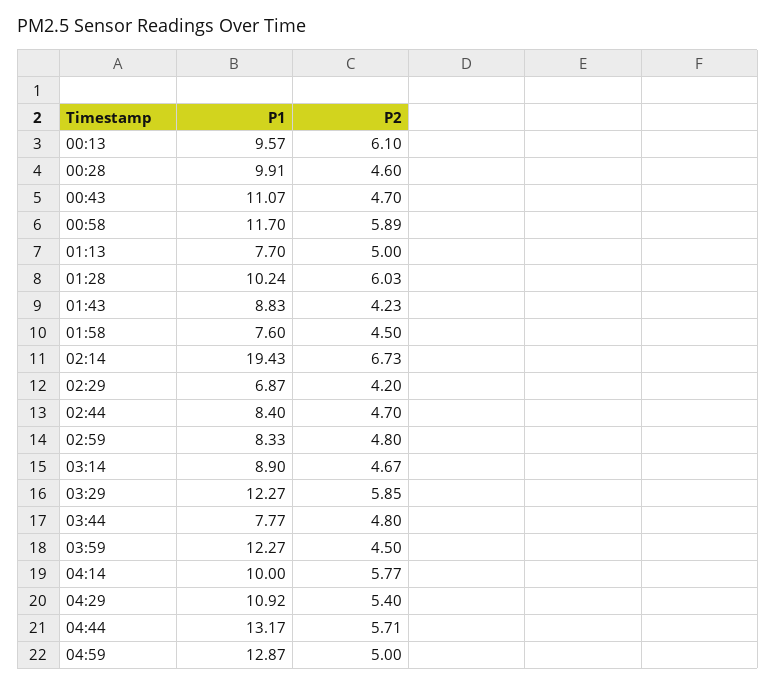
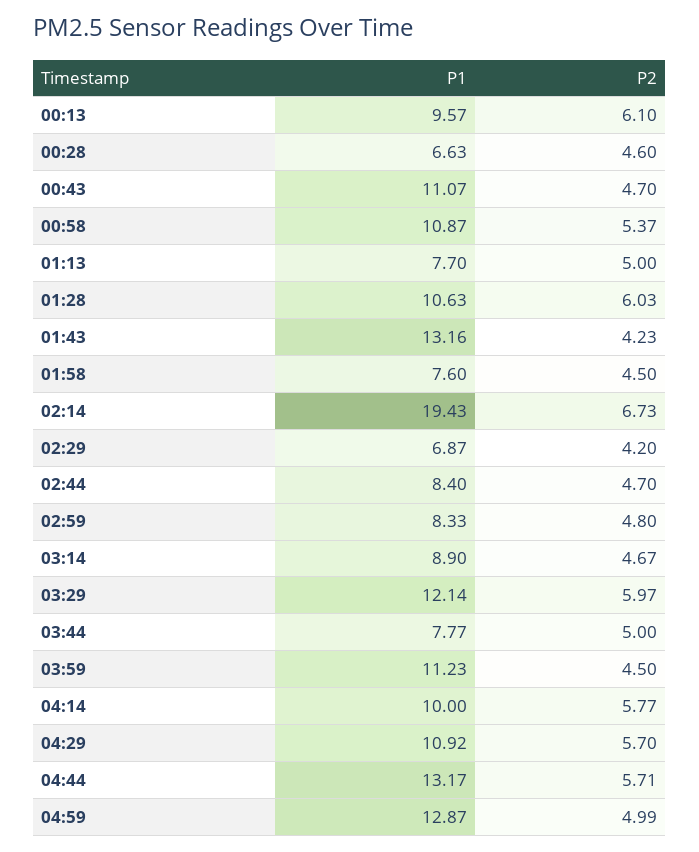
P1, 00:28: 9.91 -> 6.63
P1, 00:58: 11.7 -> 10.87
P2, 00:58: 5.89 -> 5.37
P1, 01:28: 10.24 -> 10.63
P1, 01:43: 8.83 -> 13.16
P1, 03:29: 12.27 -> 12.14
P2, 03:29: 5.85 -> 5.97
P2, 03:44: 4.8 -> 5
P1, 03:59: 12.27 -> 11.23
P2, 04:29: 5.4 -> 5.7
P2, 04:59: 5 -> 4.99

